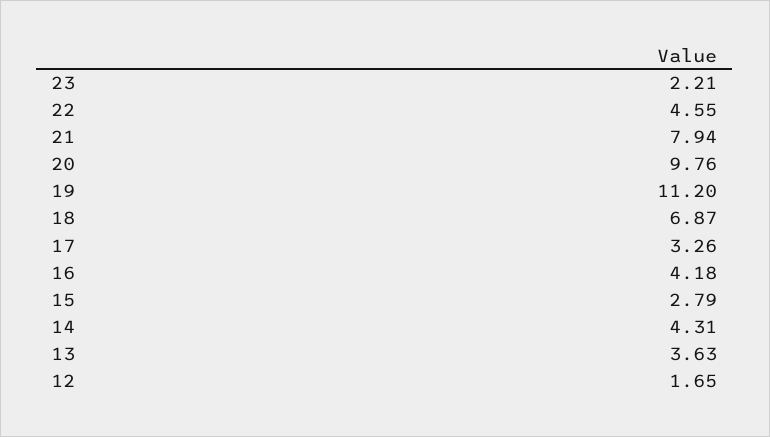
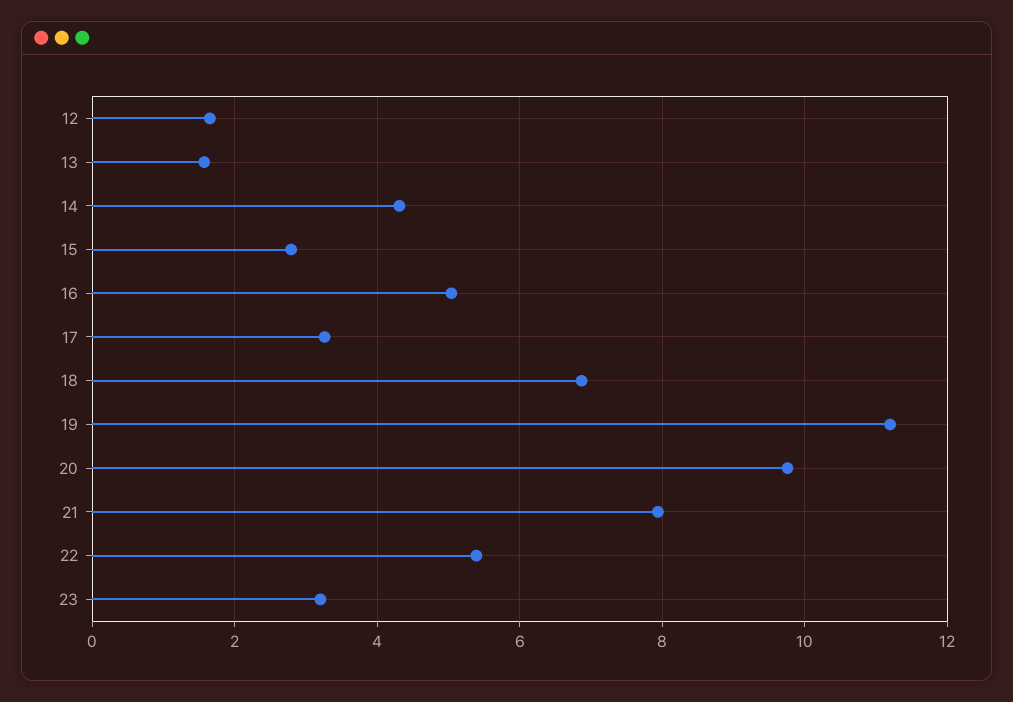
23: 2.21 -> 3.2
22: 4.55 -> 5.4
16: 4.18 -> 5
13: 3.63 -> 1.6

